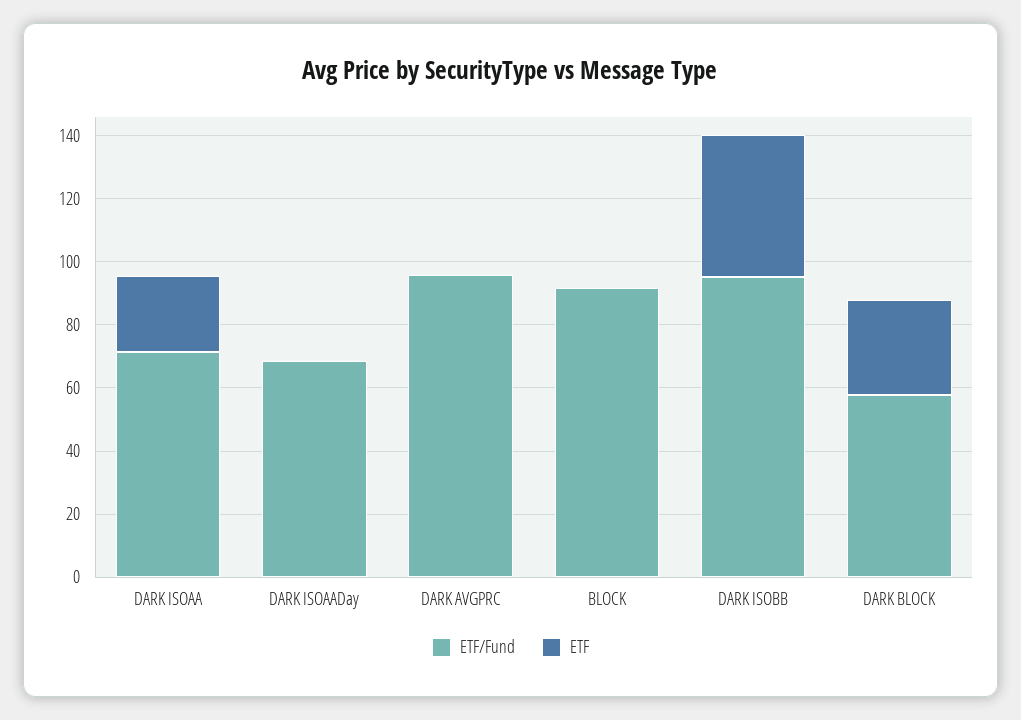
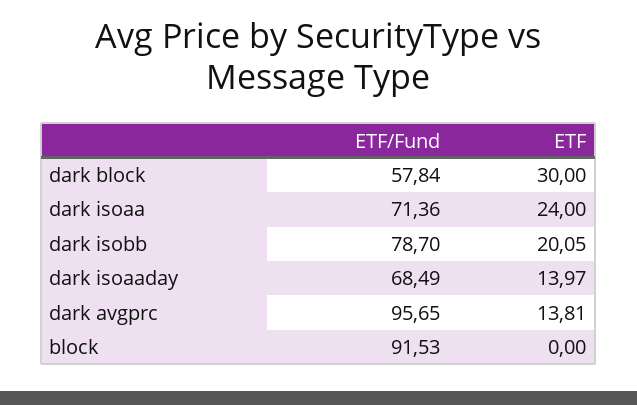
ETF, DARK ISOAADay: 0 -> 13.97
ETF, DARK AVGPRC: 0 -> 13.81
ETF/Fund, DARK ISOBB: 95 -> 78.7
ETF, DARK ISOBB: 45 -> 20.05

